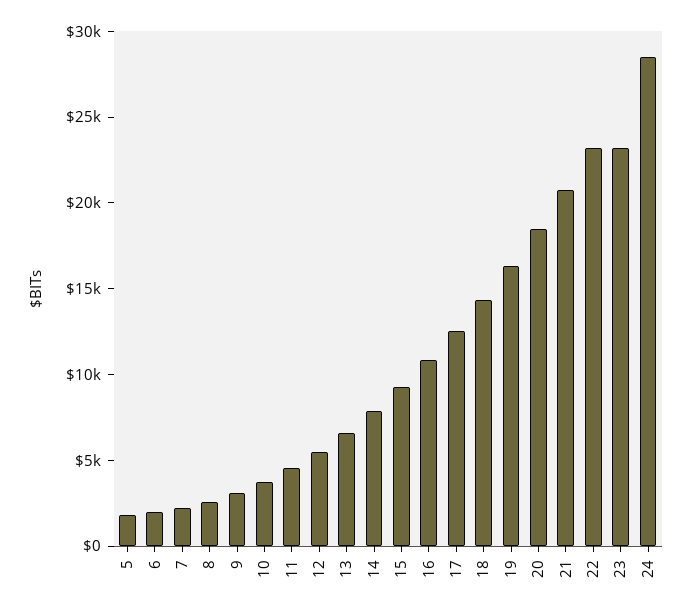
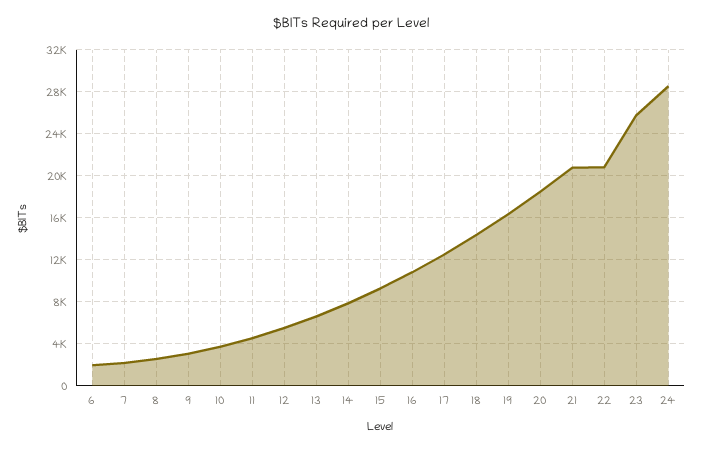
5: 2000 -> none
22: 23000 -> 21000
23: 23000 -> 26000

